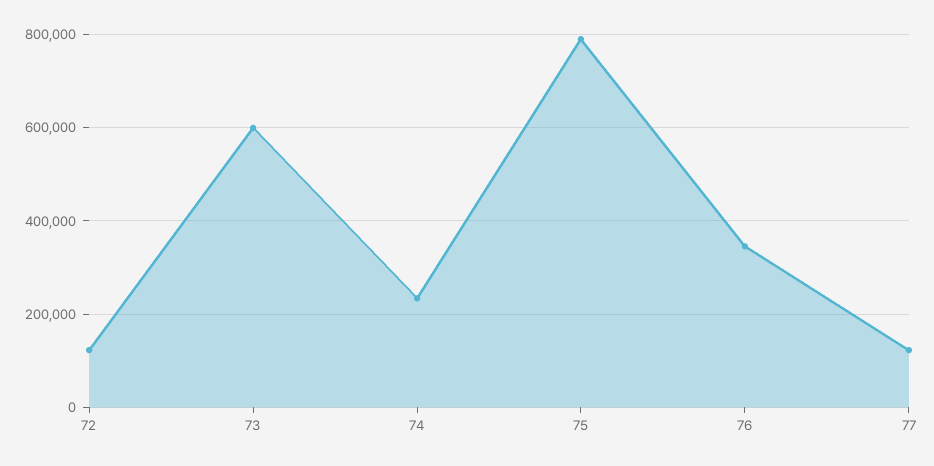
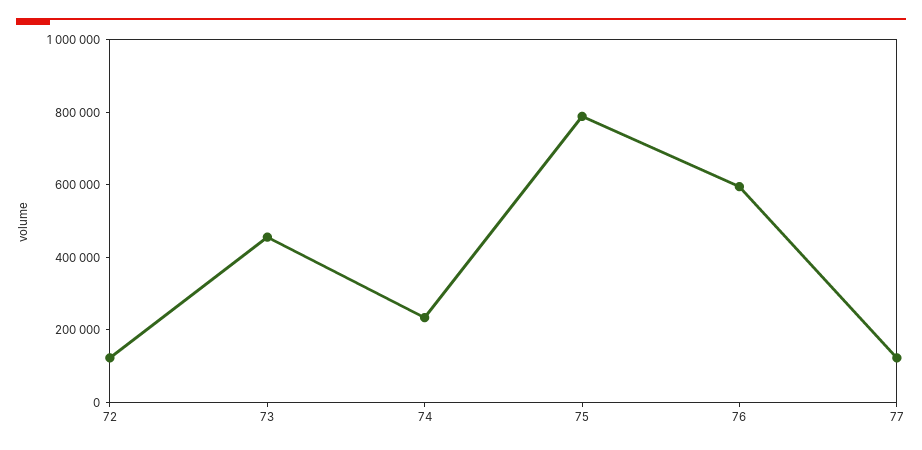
73: 600000 -> 450000
76: 340000 -> 600000

